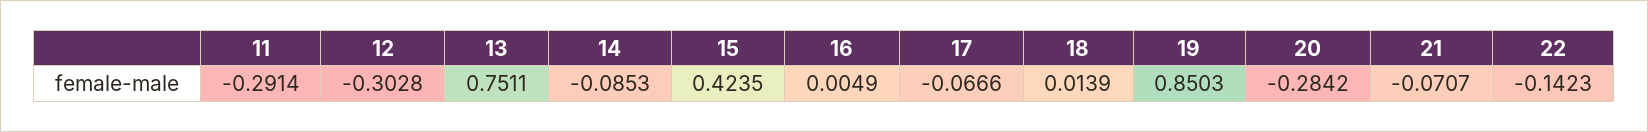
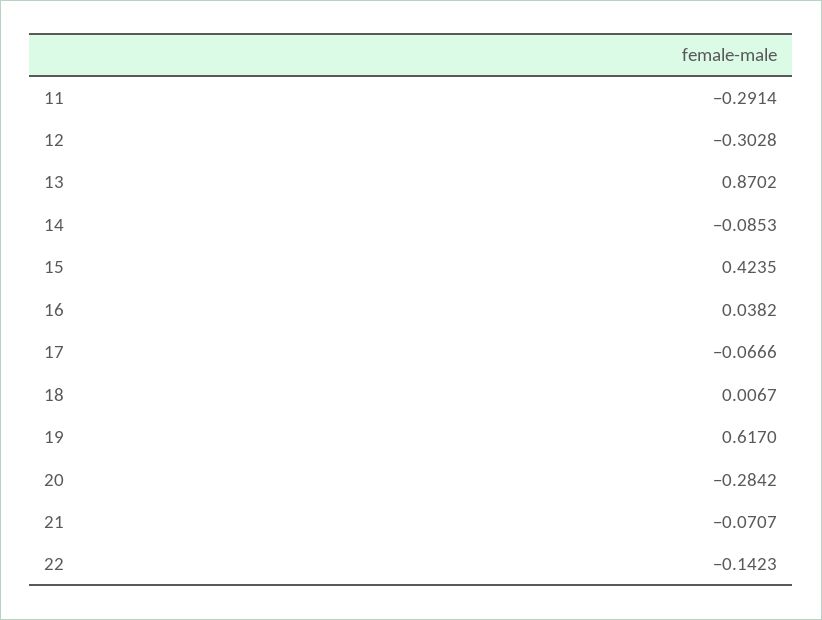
13: 0.7511 -> 0.8702
16: 0.0049 -> 0.0382
18: 0.0139 -> 0.0067
19: 0.8503 -> 0.617

